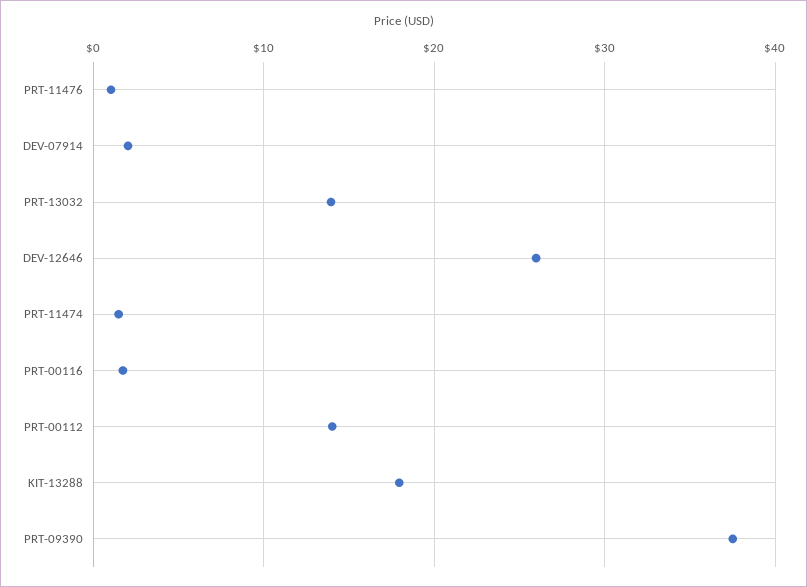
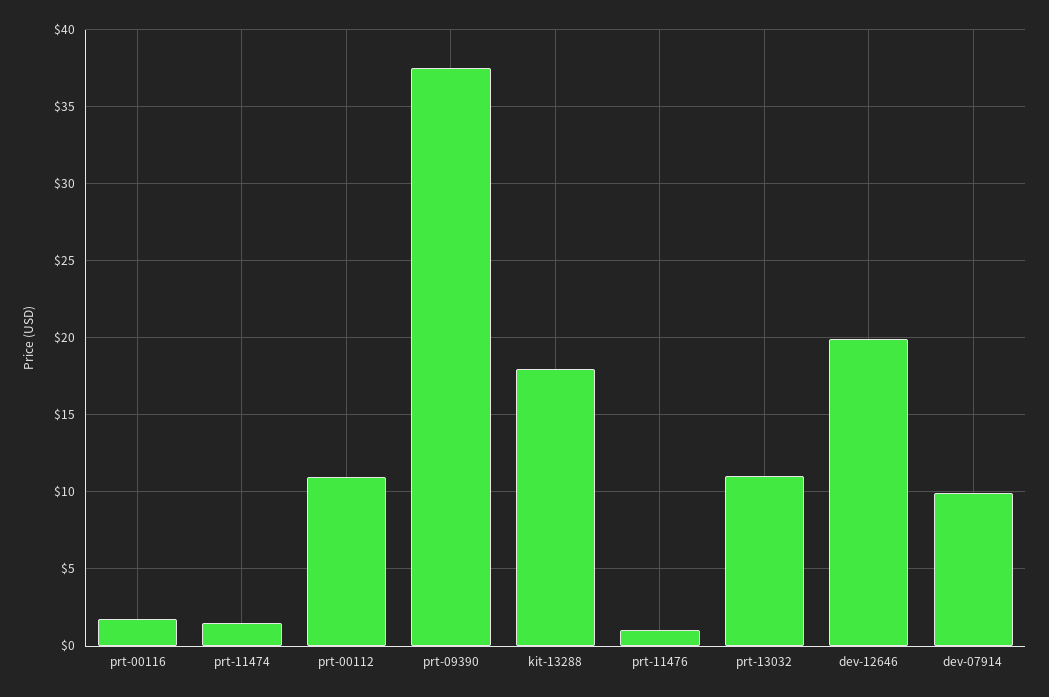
DEV-07914: 2 -> 10
PRT-13032: 14 -> 11
DEV-12646: 26 -> 20
PRT-00112: 14 -> 11

